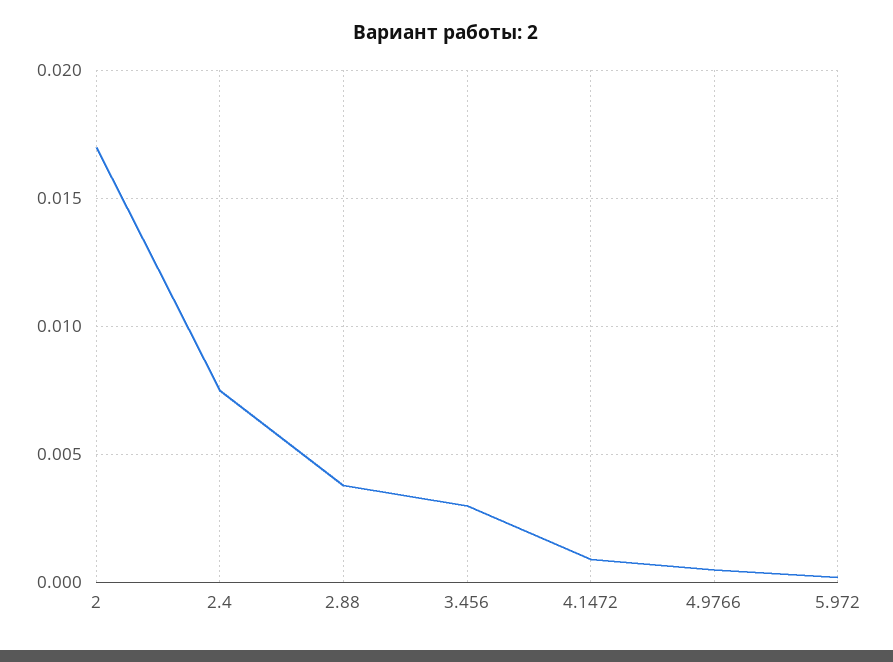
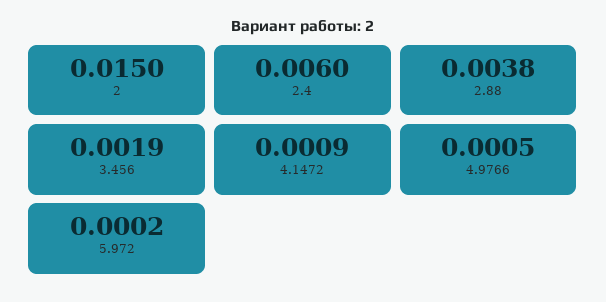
2: 0.017 -> 0.015
2.4: 0.0075 -> 0.006
3.456: 0.003 -> 0.0019

